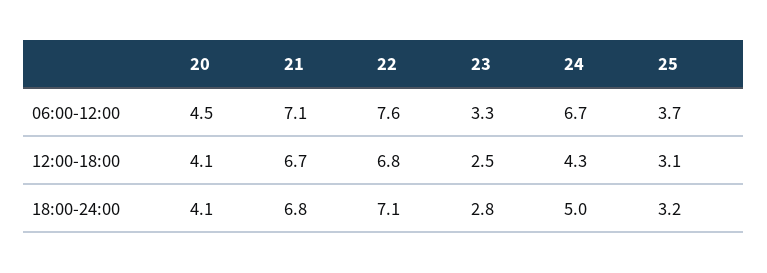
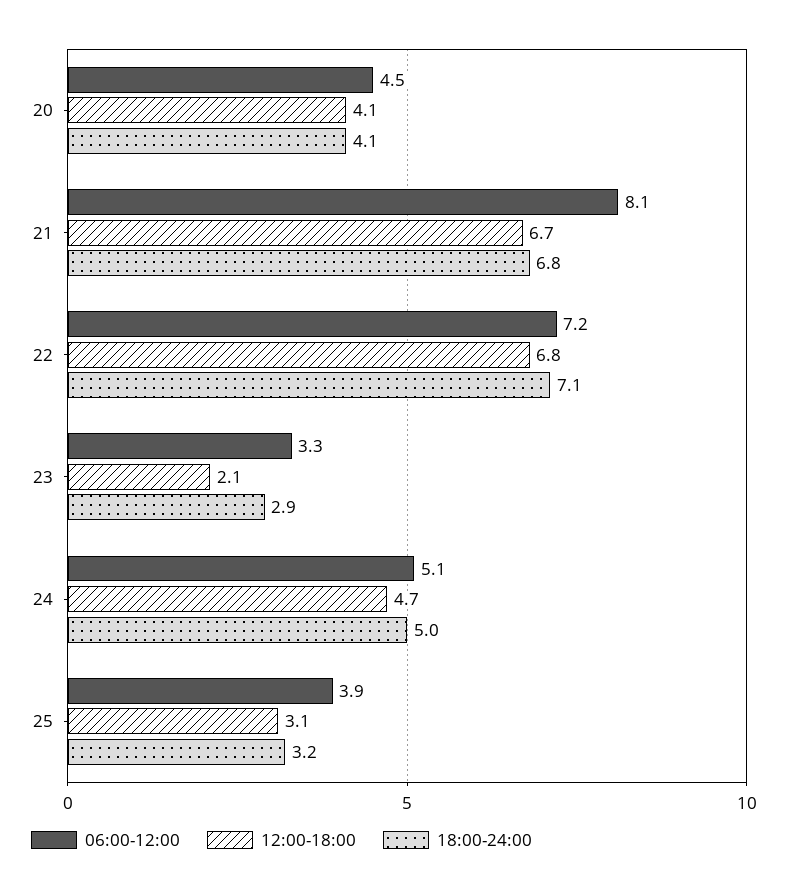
06:00-12:00, 21: 7.1 -> 8.1
06:00-12:00, 22: 7.6 -> 7.2
06:00-12:00, 24: 6.7 -> 5.1
06:00-12:00, 25: 3.7 -> 3.9
12:00-18:00, 23: 2.5 -> 2.1
12:00-18:00, 24: 4.3 -> 4.7
18:00-24:00, 23: 2.8 -> 2.9

